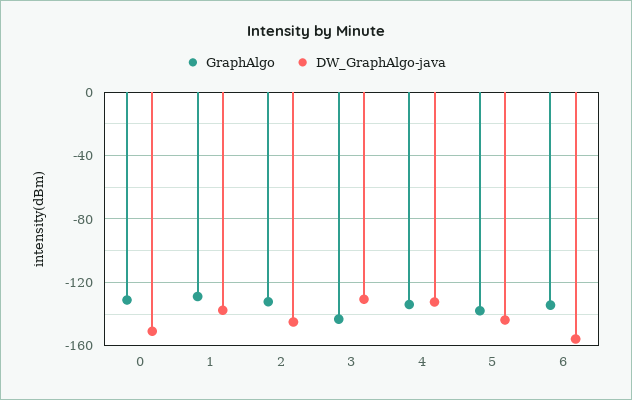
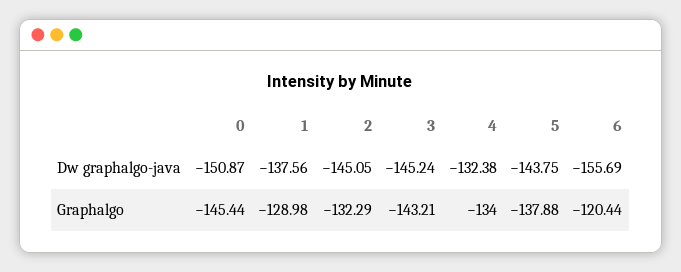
GraphAlgo, 0: -130 -> -145.44
DW_GraphAlgo-java, 3: -130 -> -145.24
GraphAlgo, 6: -135 -> -120.44

